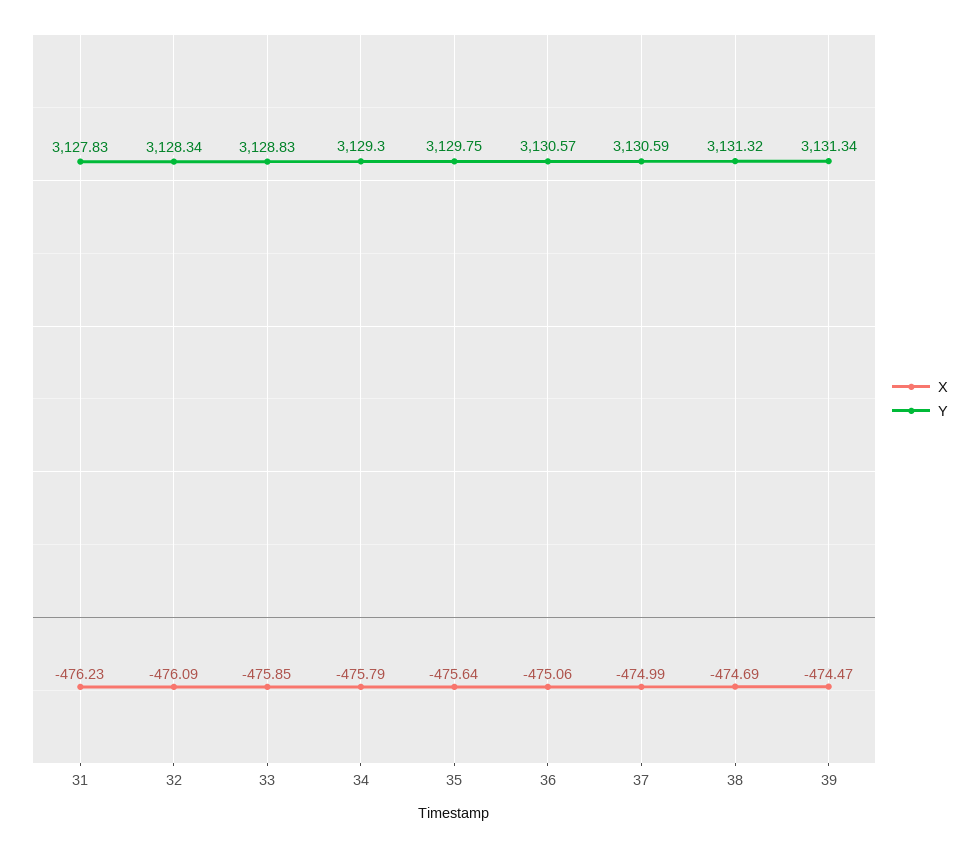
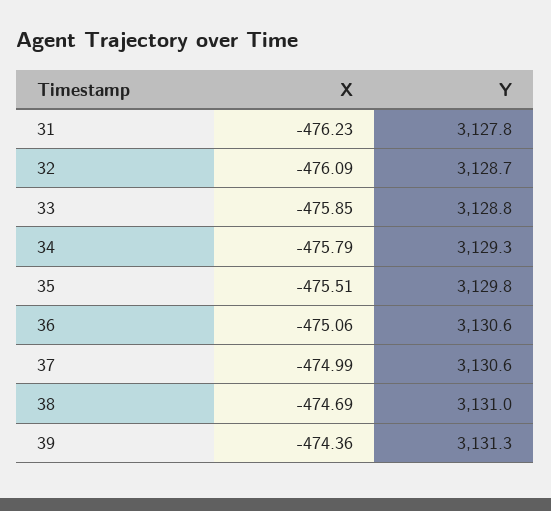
Y, 32: 3128.34 -> 3128.7
X, 35: -475.64 -> -475.51
Y, 38: 3131.32 -> 3131
X, 39: -474.47 -> -474.36

